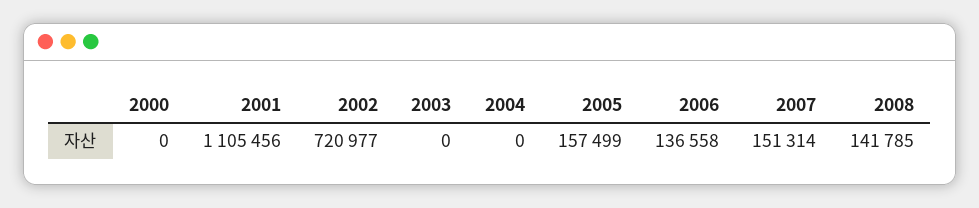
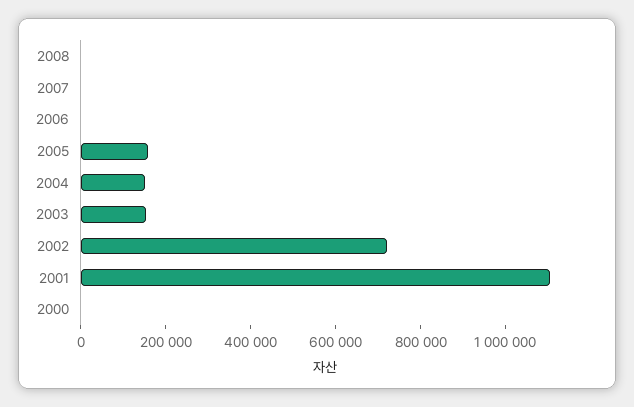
2003: 0 -> 150000
2004: 0 -> 150000
2006: 136558 -> 0
2007: 151314 -> 0
2008: 141785 -> 0

